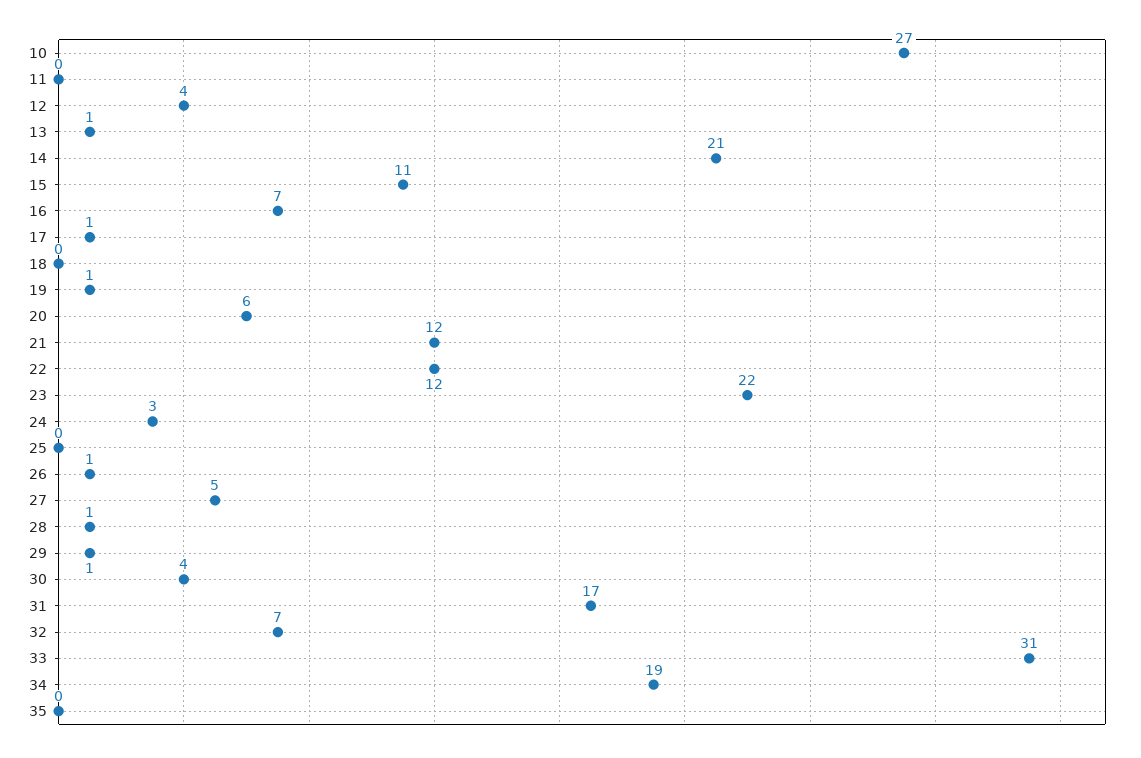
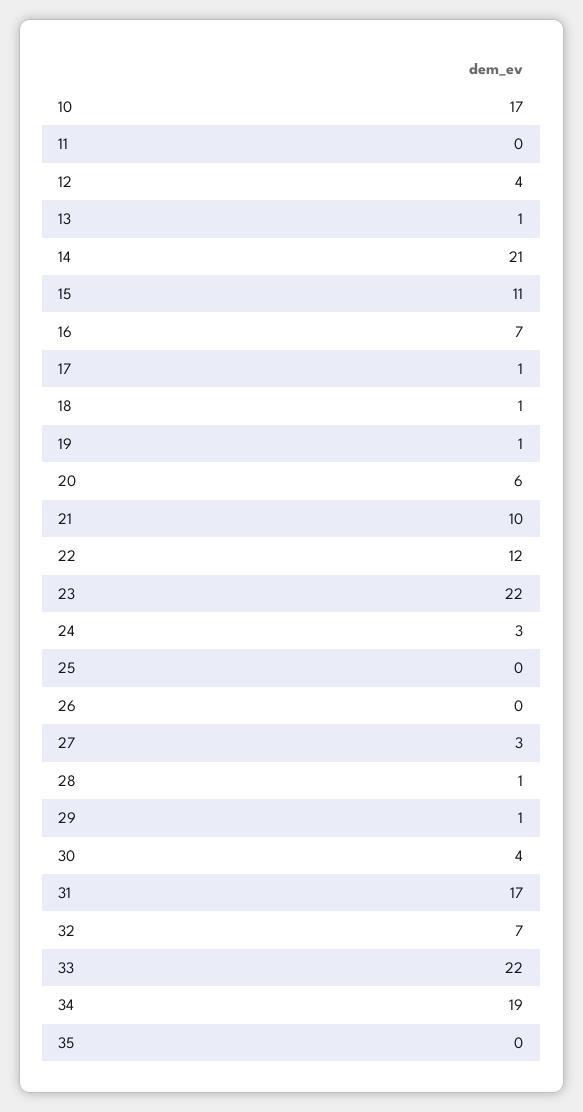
10: 27 -> 17
18: 0 -> 1
21: 12 -> 10
26: 1 -> 0
27: 5 -> 3
33: 31 -> 22

